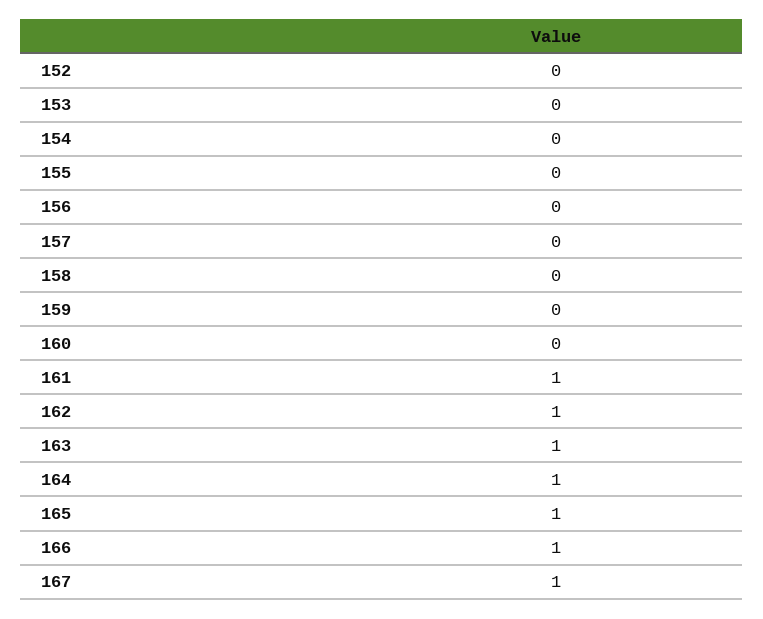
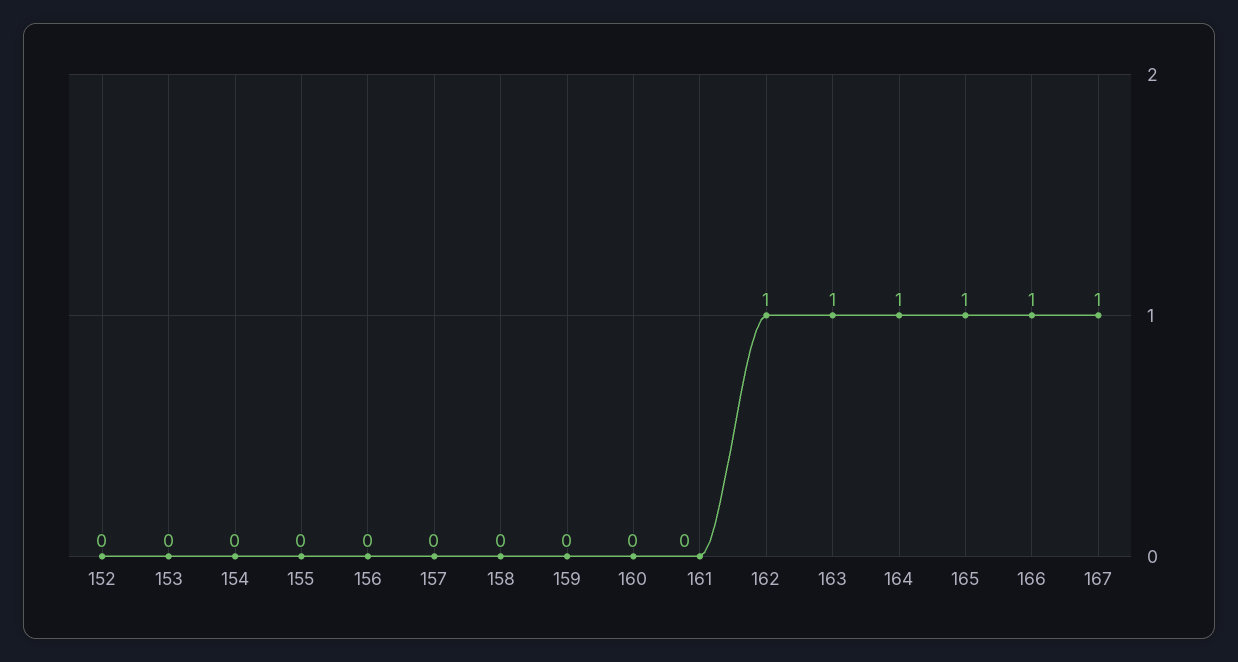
161: 1 -> 0

